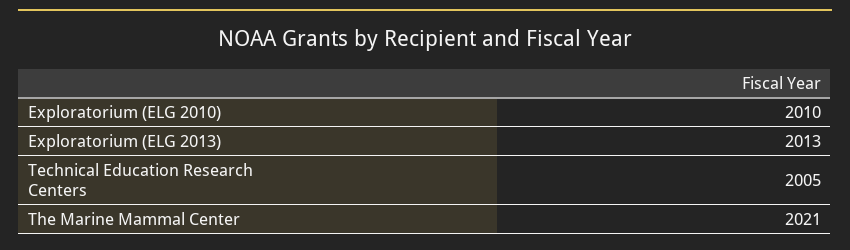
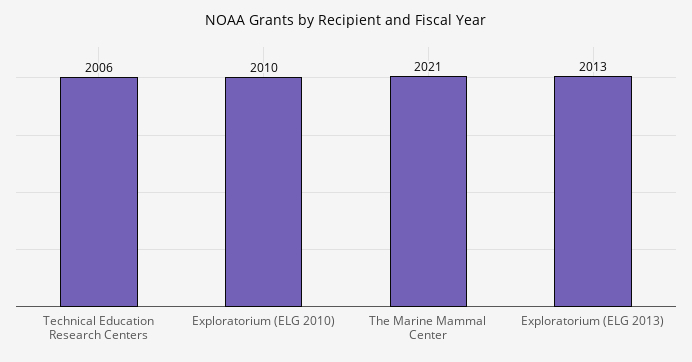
Technical Education Research Centers: 2005 -> 2006

